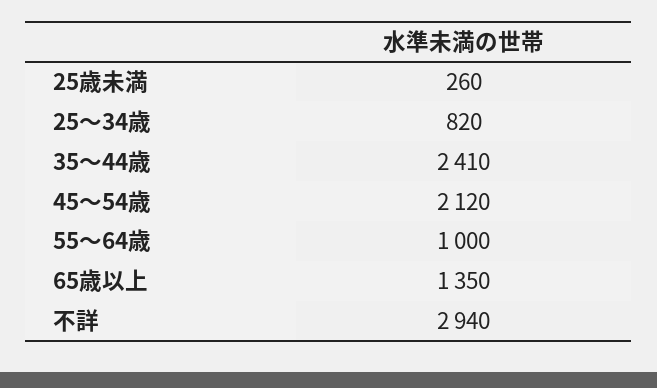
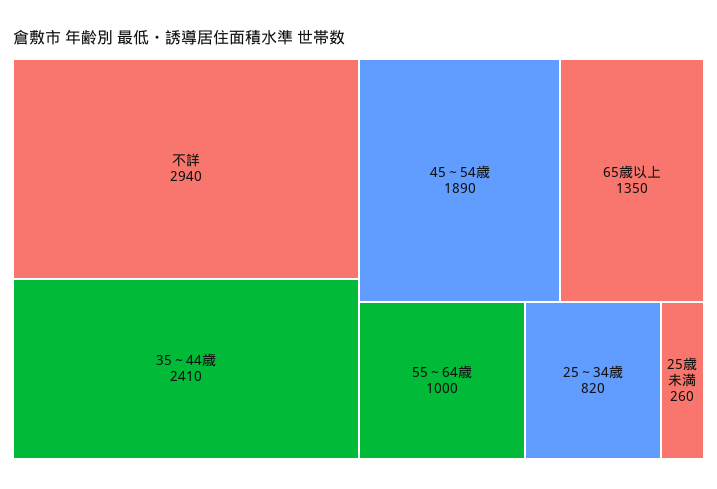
45～54歳: 2120 -> 1890

